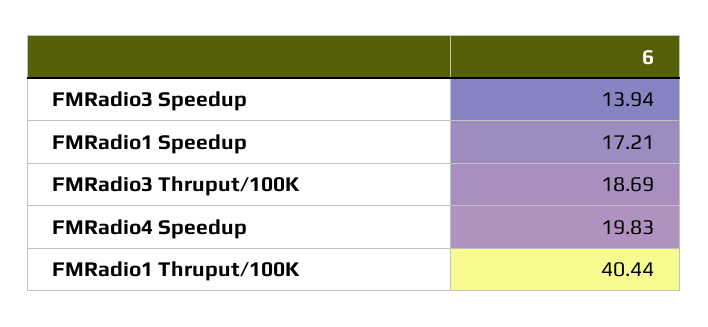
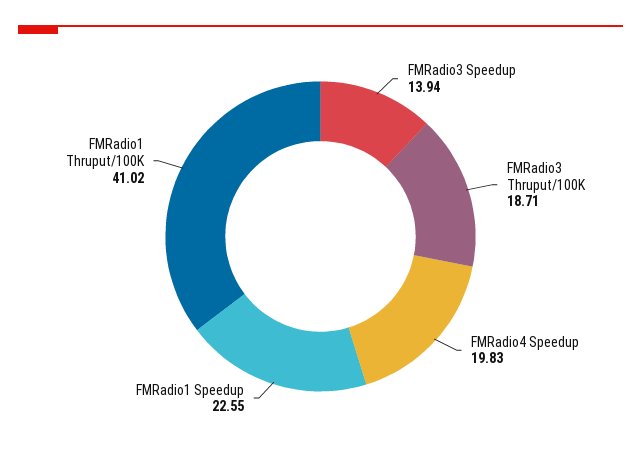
FMRadio1 Speedup: 17.21 -> 22.55
FMRadio3 Thruput/100K: 18.69 -> 18.71
FMRadio1 Thruput/100K: 40.44 -> 41.02

